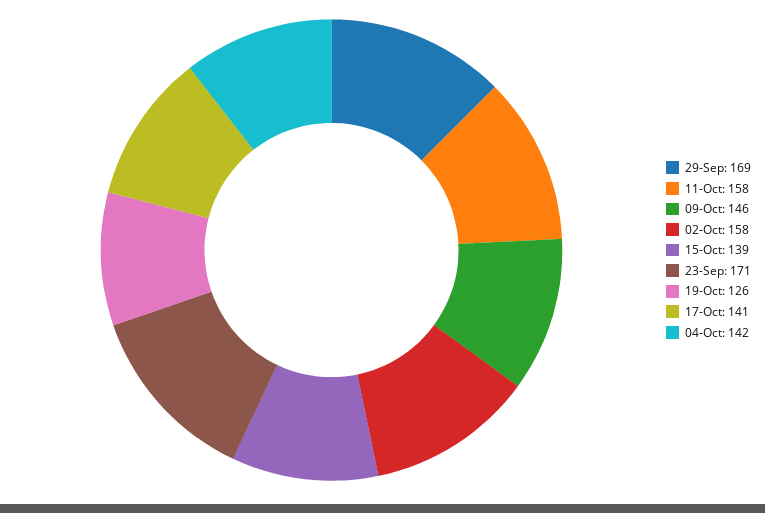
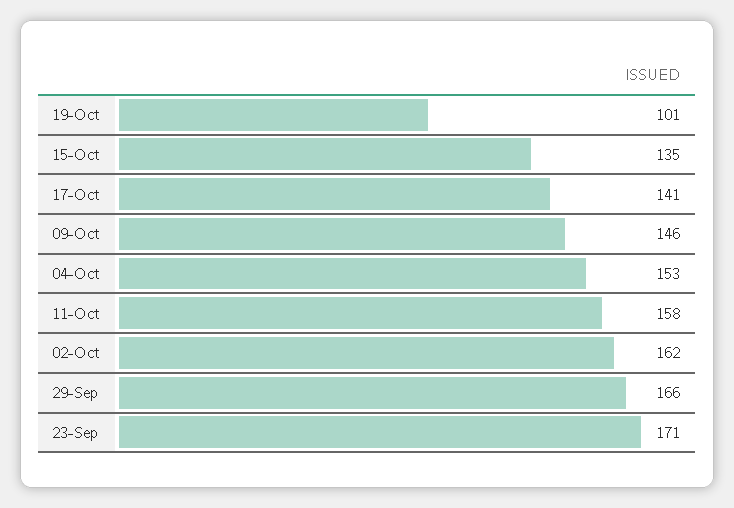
29-Sep: 169 -> 166
02-Oct: 158 -> 162
15-Oct: 139 -> 135
19-Oct: 126 -> 101
04-Oct: 142 -> 153

